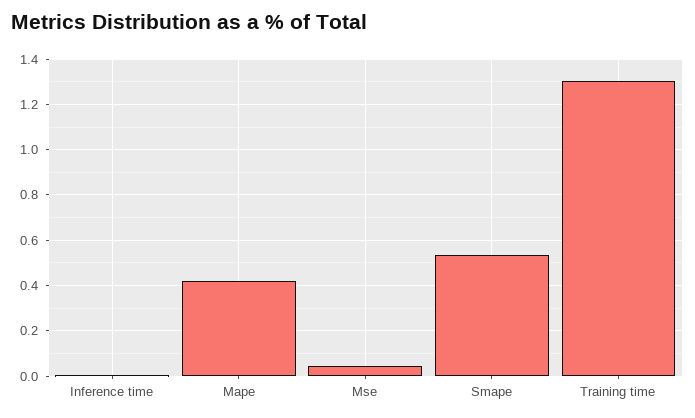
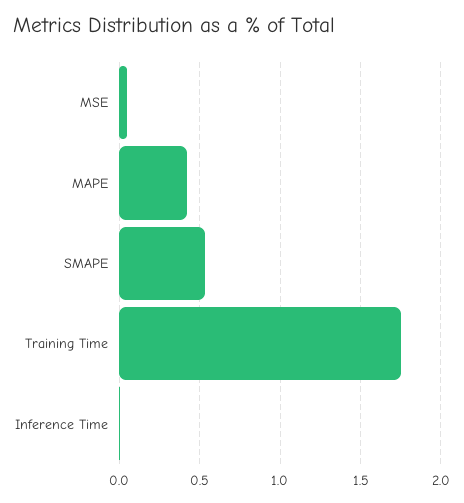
Training time: 1.3 -> 1.75

